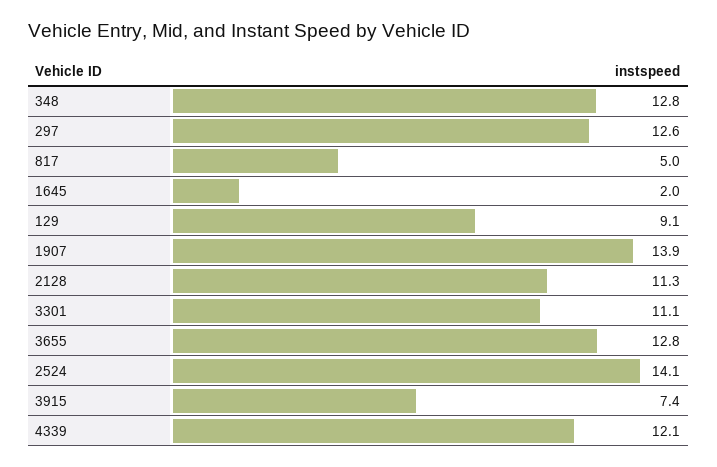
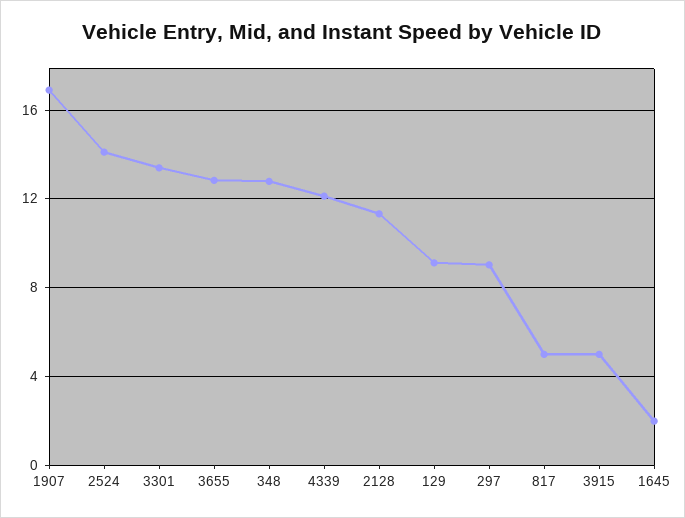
297: 12.6 -> 9
1907: 13.9 -> 17
3301: 11.1 -> 13.5
3915: 7.4 -> 5

